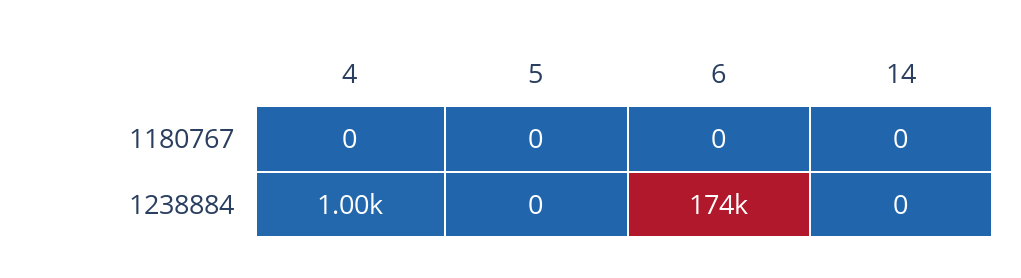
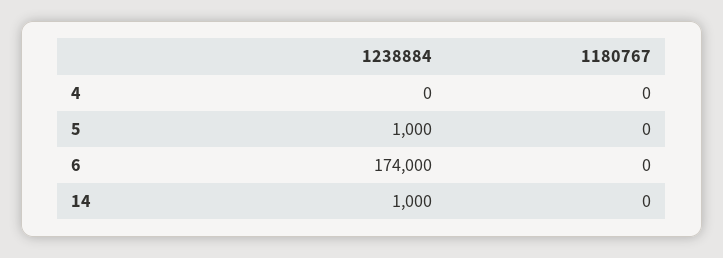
4, 1238884: 1000 -> 0
5, 1238884: 0 -> 1000
14, 1238884: 0 -> 1000

